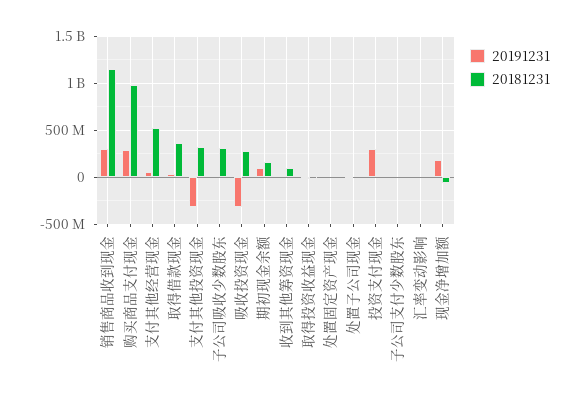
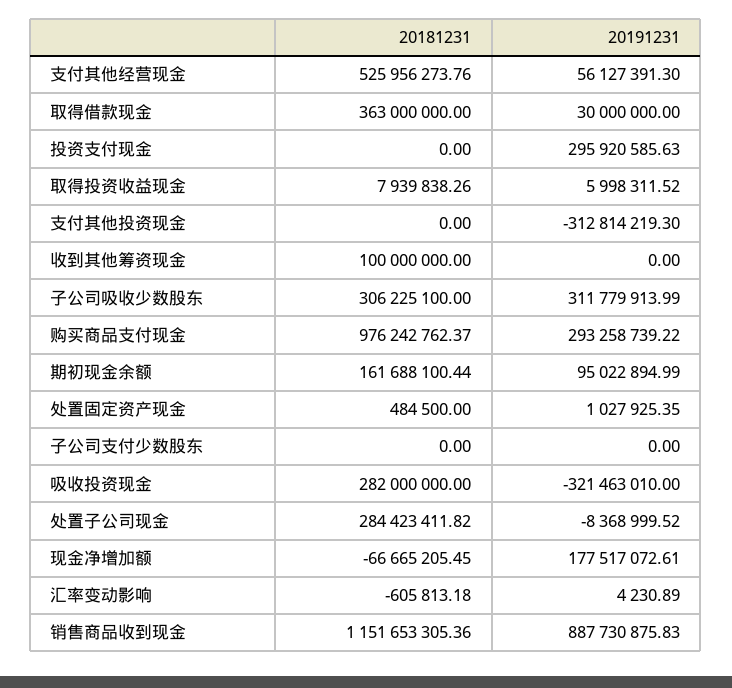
20191231, 销售商品收到现金: 300000000 -> 887730875.83
20181231, 支付其他投资现金: 300000000 -> 0
20191231, 子公司吸收少数股东: 0 -> 311779913.99
20181231, 处置子公司现金: 0 -> 284423411.82

